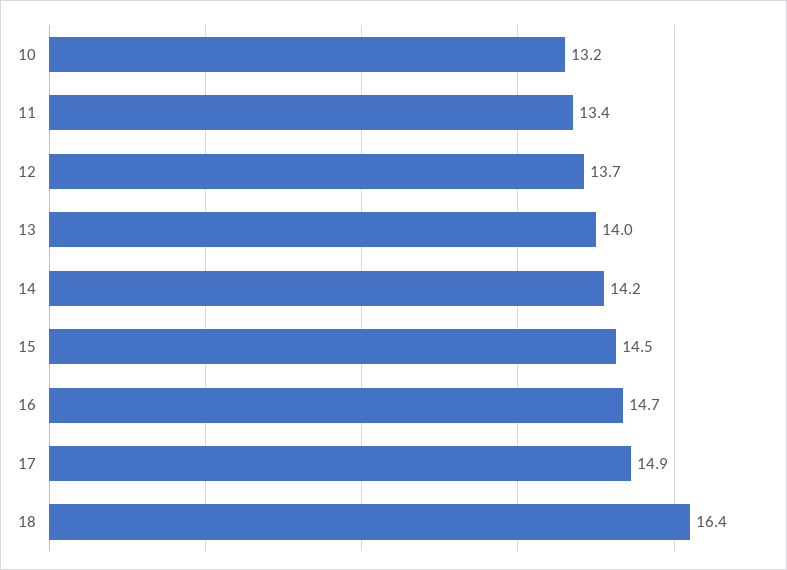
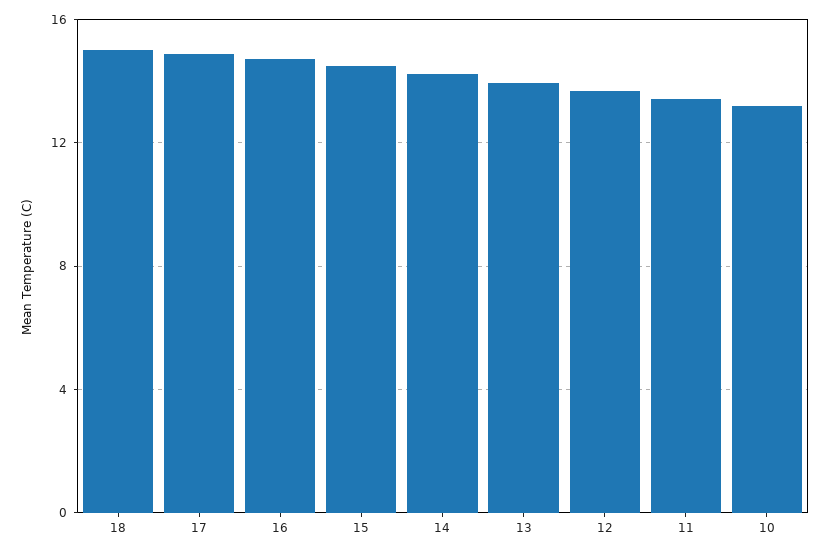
18: 16.4 -> 15

